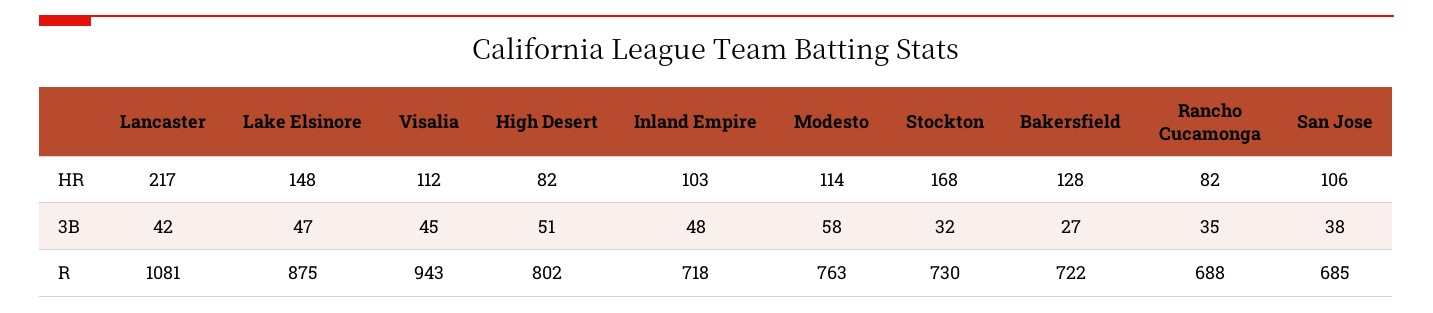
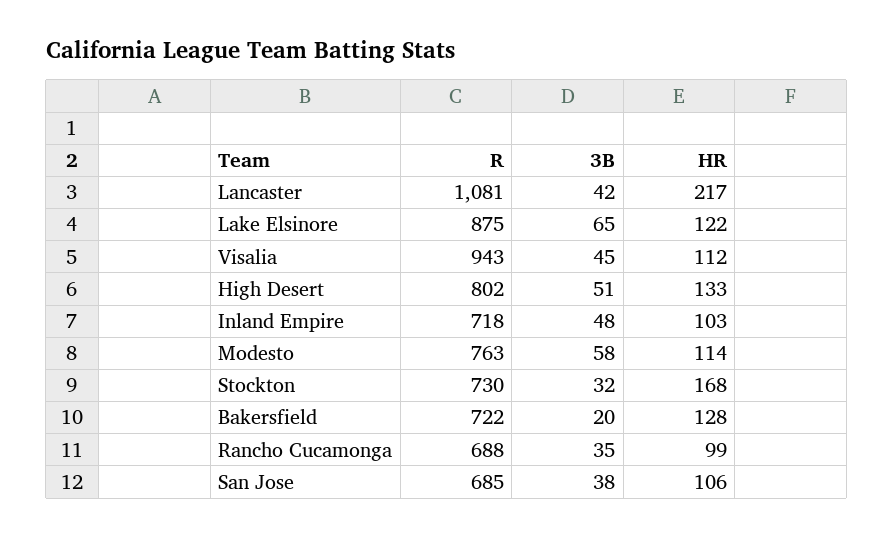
Lake Elsinore, HR: 148 -> 122
High Desert, HR: 82 -> 133
Rancho Cucamonga, HR: 82 -> 99
Lake Elsinore, 3B: 47 -> 65
Bakersfield, 3B: 27 -> 20

